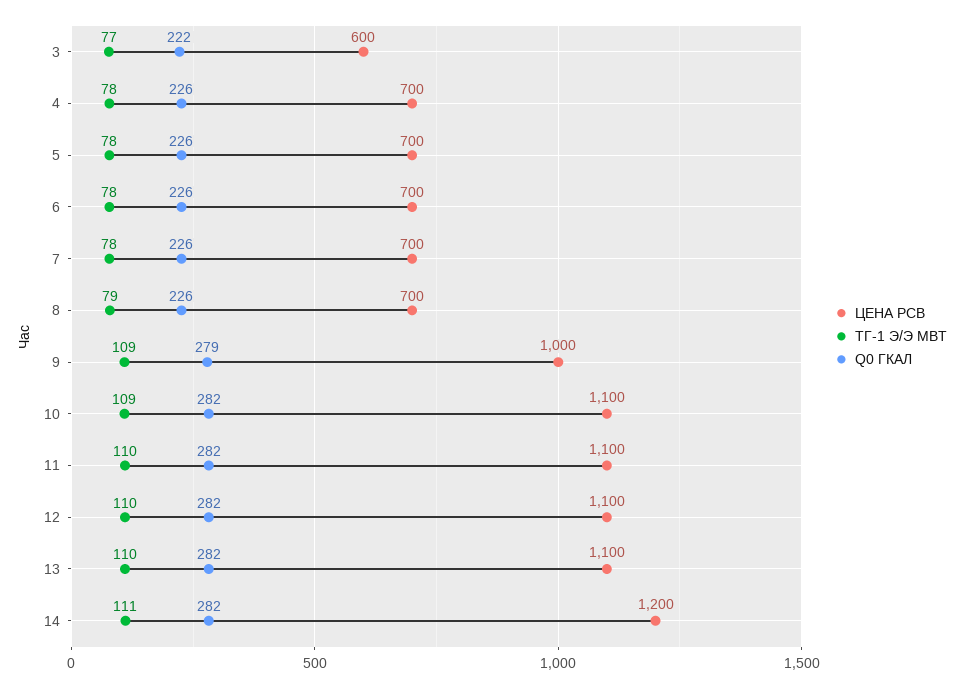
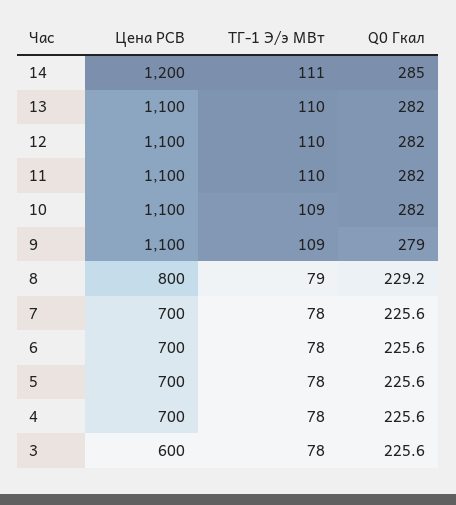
ТГ-1 Э/Э МВТ, 3: 77 -> 78
Q0 ГКАЛ, 3: 222 -> 225.6
ЦЕНА РСВ, 8: 700 -> 800
Q0 ГКАЛ, 8: 226 -> 229.2
ЦЕНА РСВ, 9: 1000 -> 1100
Q0 ГКАЛ, 14: 282 -> 285

